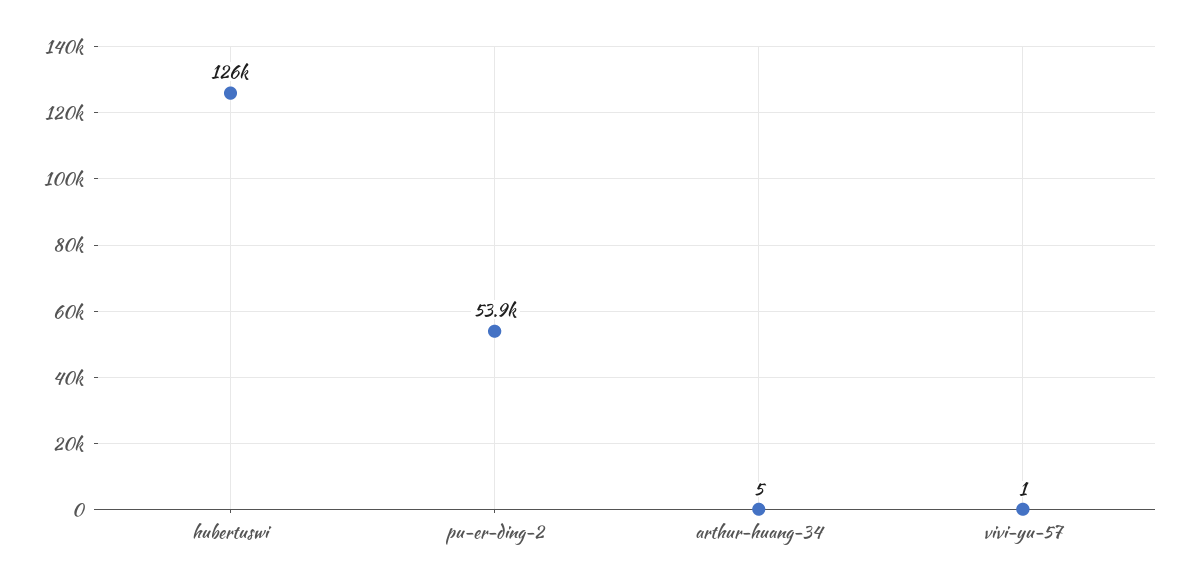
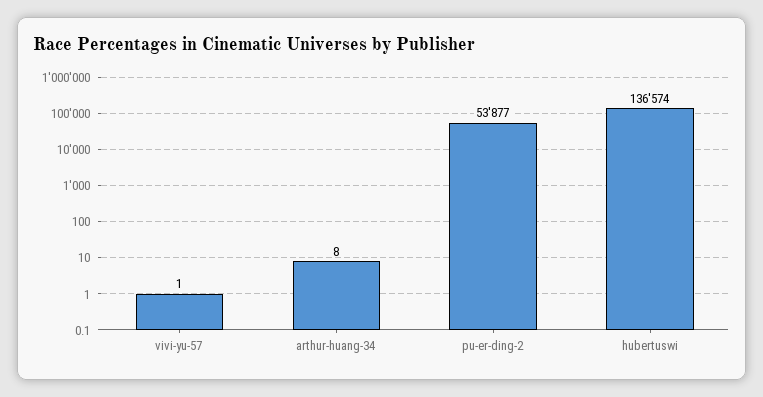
hubertuswi: 126000 -> 136574
arthur-huang-34: 5 -> 8

